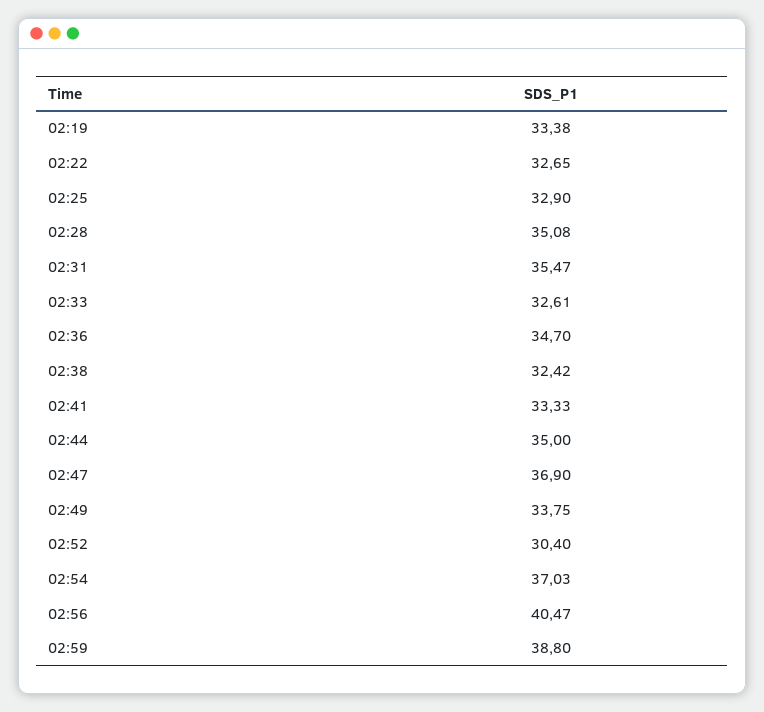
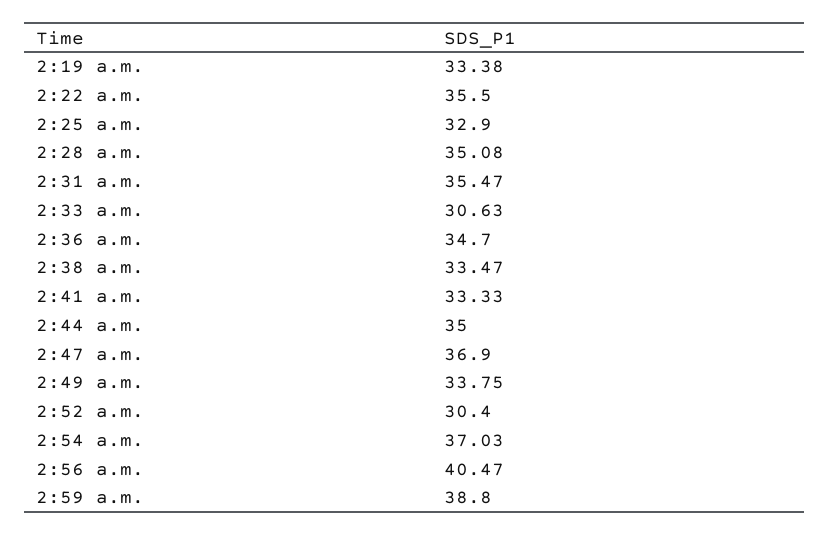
02:22: 32.65 -> 35.5
02:33: 32.61 -> 30.63
02:38: 32.42 -> 33.47

